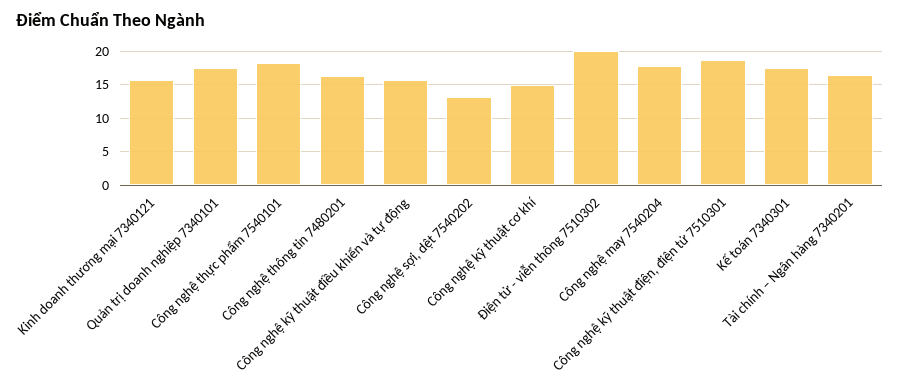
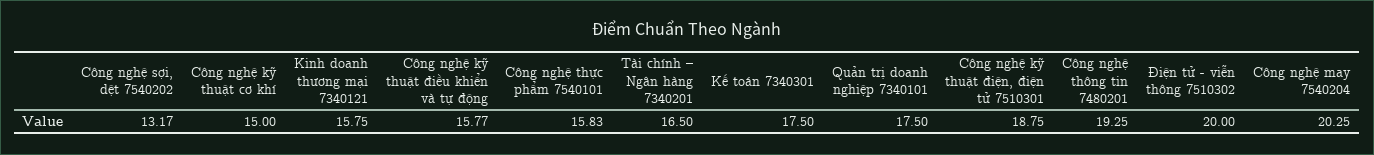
Công nghệ thực phẩm 7540101: 18 -> 15.83
Công nghệ thông tin 7480201: 16 -> 19.25
Công nghệ may 7540204: 18 -> 20.25

